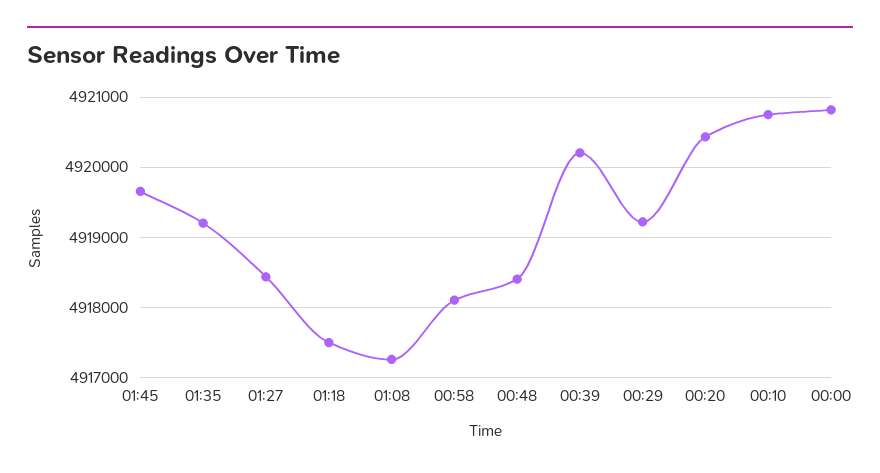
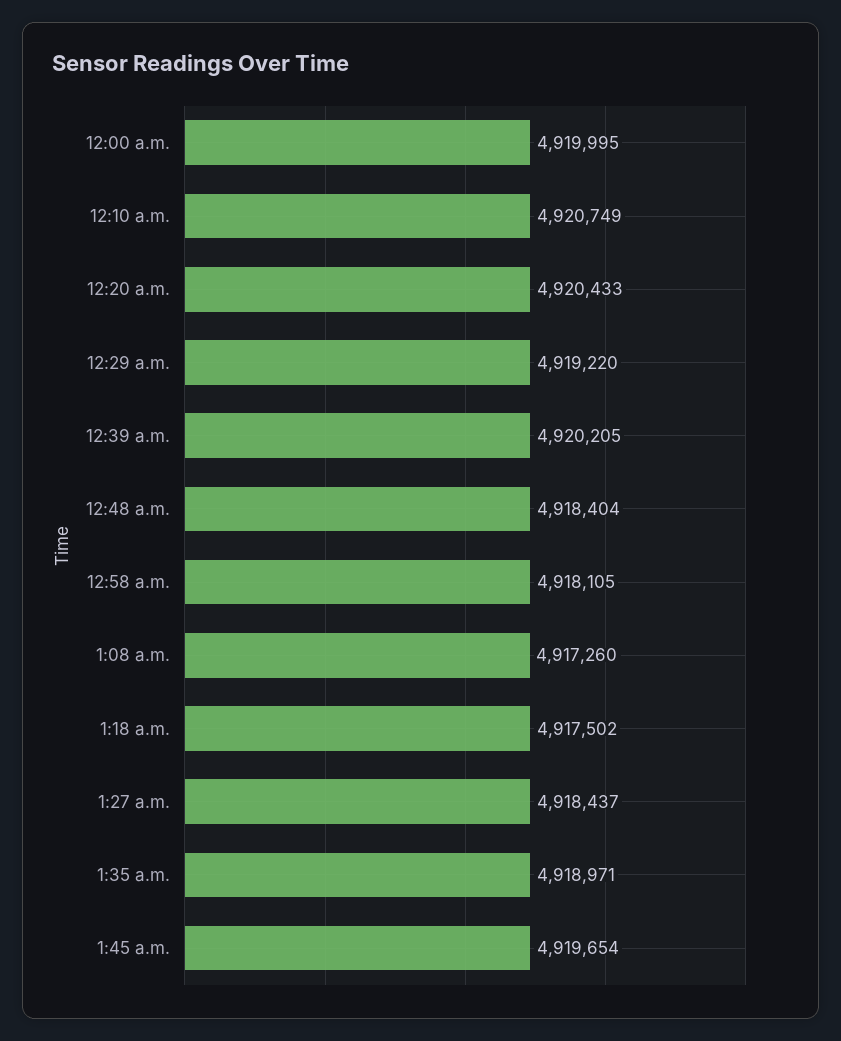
01:35: 4919200 -> 4918971
00:00: 4920800 -> 4919995

